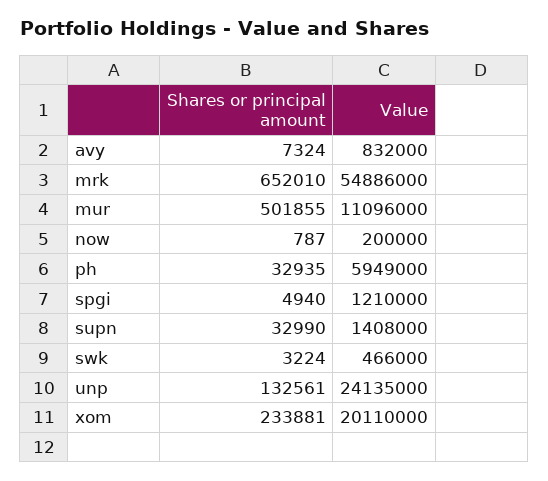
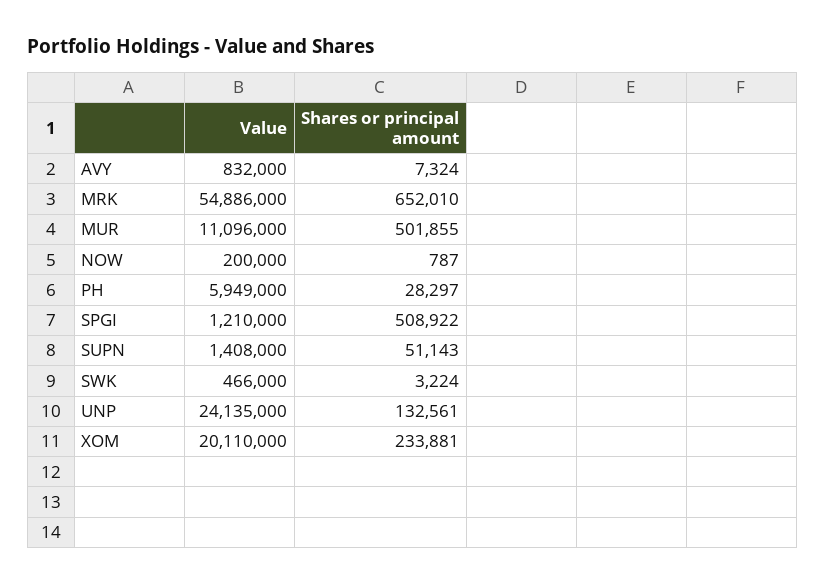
Shares or principal amount, ph: 32935 -> 28297
Shares or principal amount, spgi: 4940 -> 508922
Shares or principal amount, supn: 32990 -> 51143

